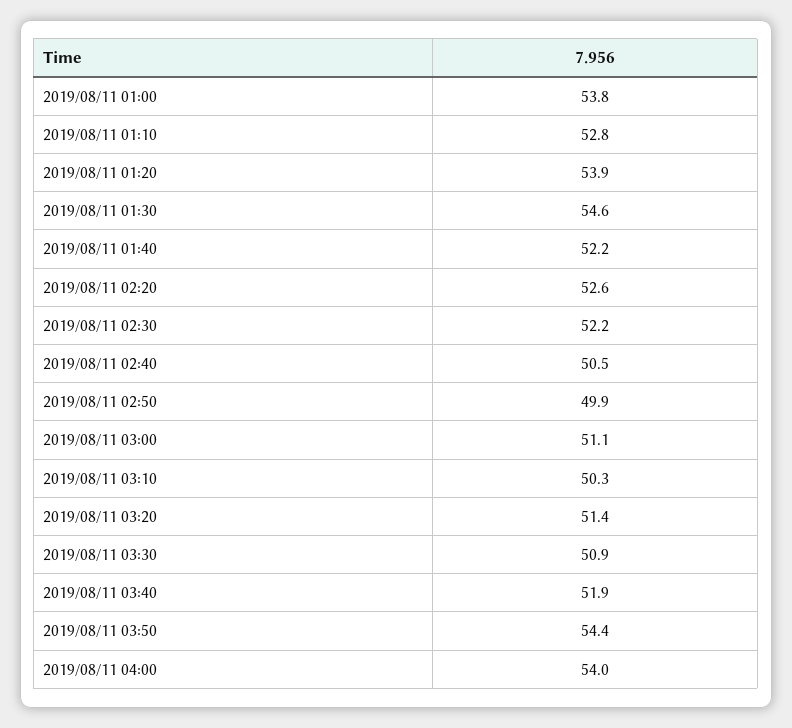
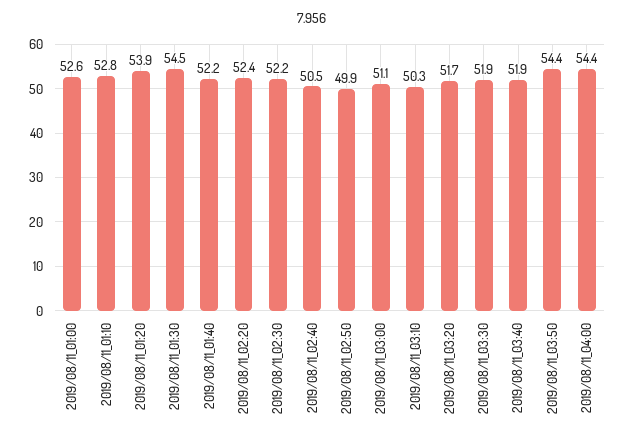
2019/08/11 01:00: 53.8 -> 52.6
2019/08/11 01:30: 54.6 -> 54.5
2019/08/11 02:20: 52.6 -> 52.4
2019/08/11 03:20: 51.4 -> 51.7
2019/08/11 03:30: 50.9 -> 51.9
2019/08/11 04:00: 54 -> 54.4

